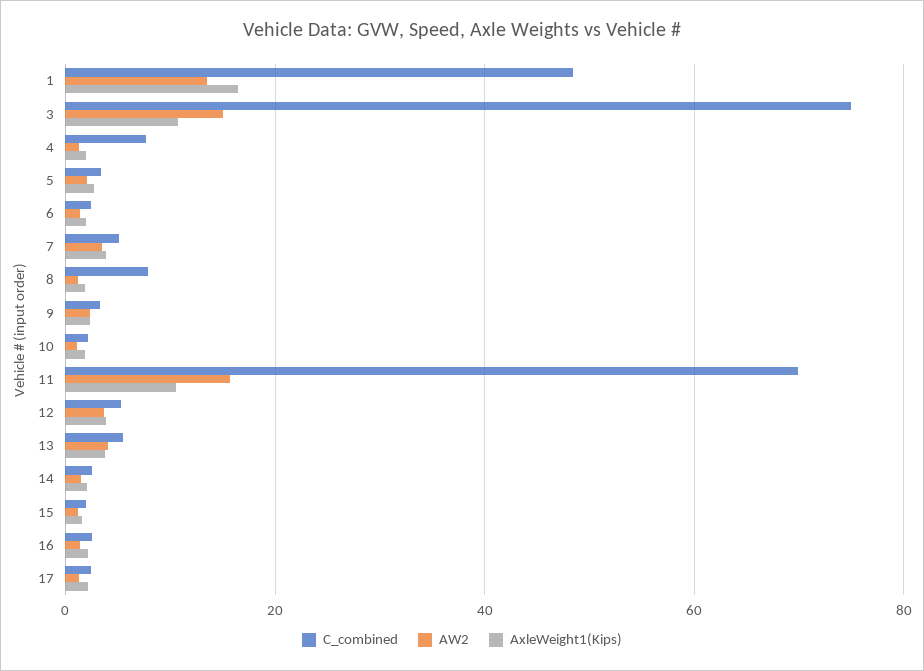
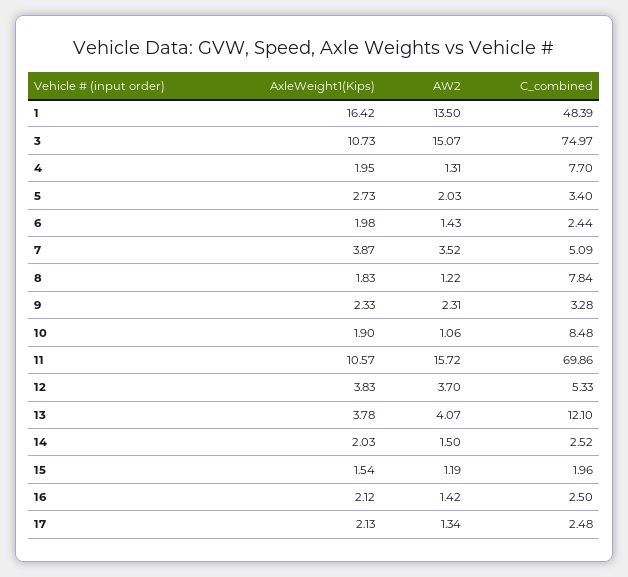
C_combined, 10: 2 -> 8.48
C_combined, 13: 6 -> 12.1

